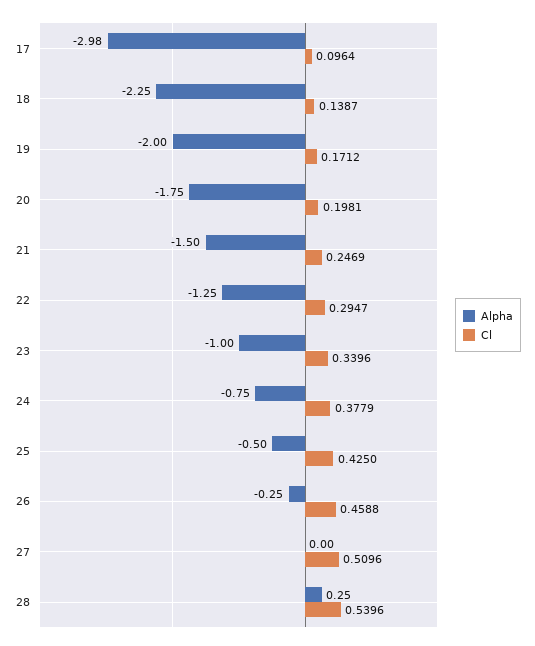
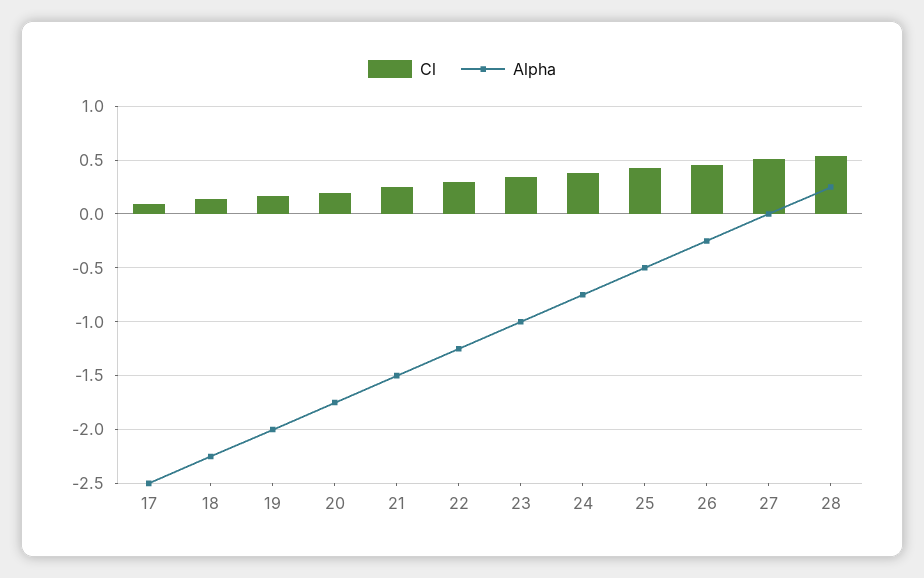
Alpha, 17: -2.98 -> -2.5

